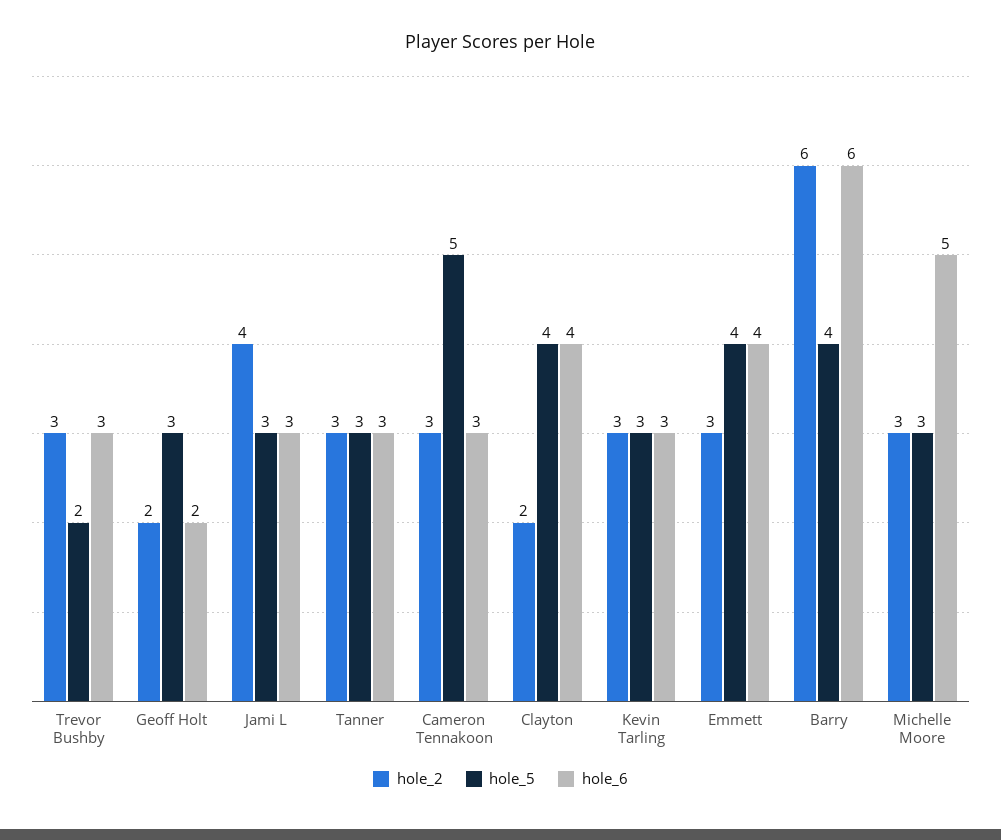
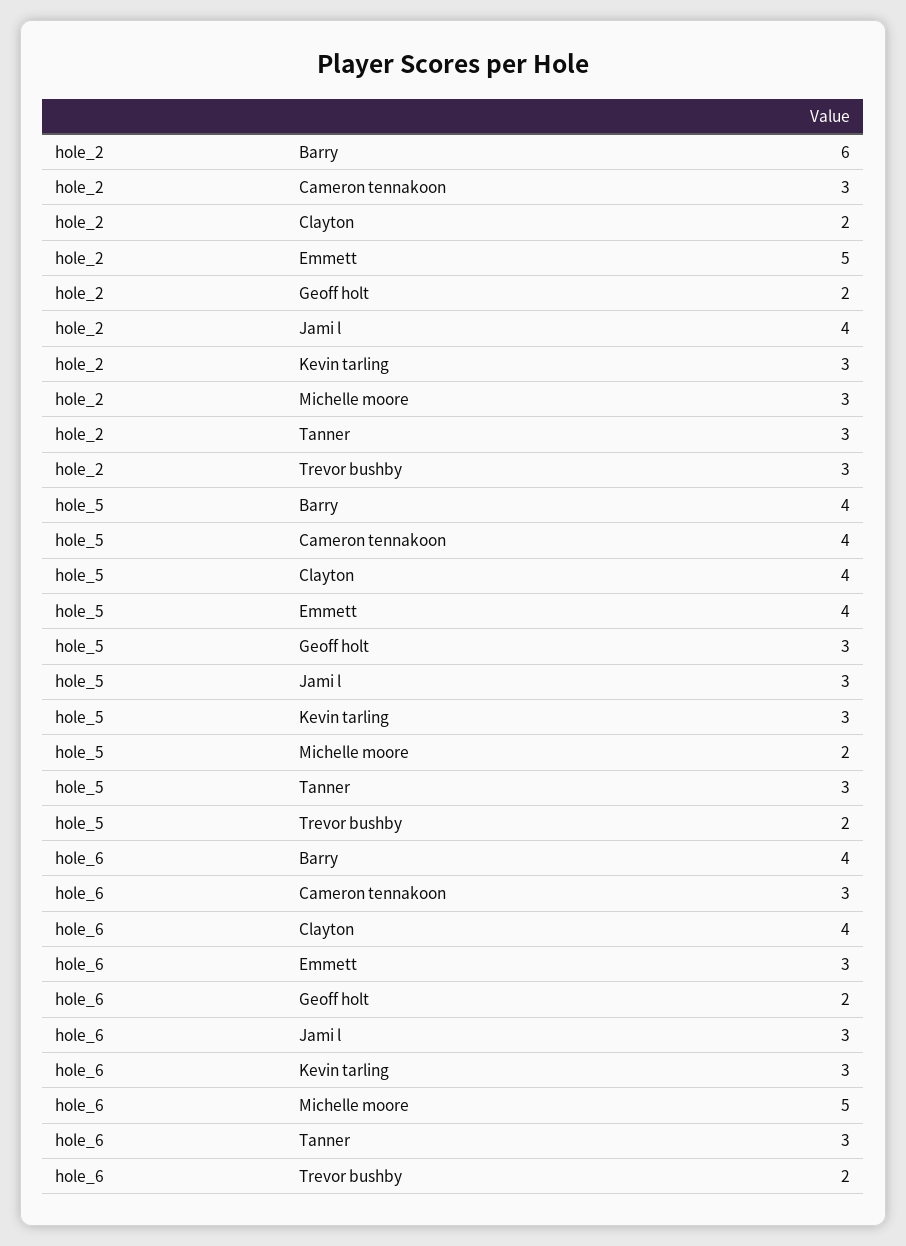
hole_6, Trevor Bushby: 3 -> 2
hole_5, Cameron Tennakoon: 5 -> 4
hole_2, Emmett: 3 -> 5
hole_6, Emmett: 4 -> 3
hole_6, Barry: 6 -> 4
hole_5, Michelle Moore: 3 -> 2

